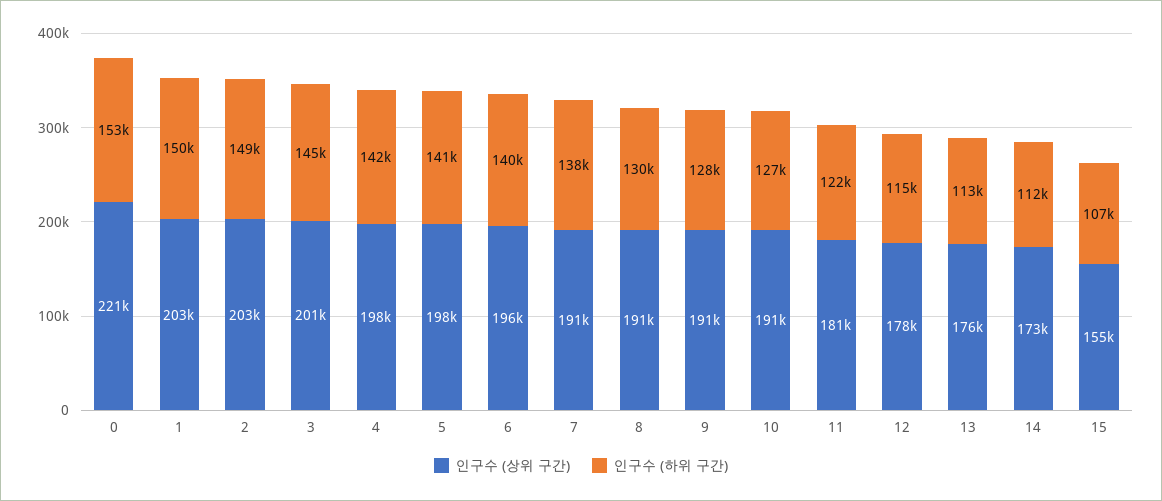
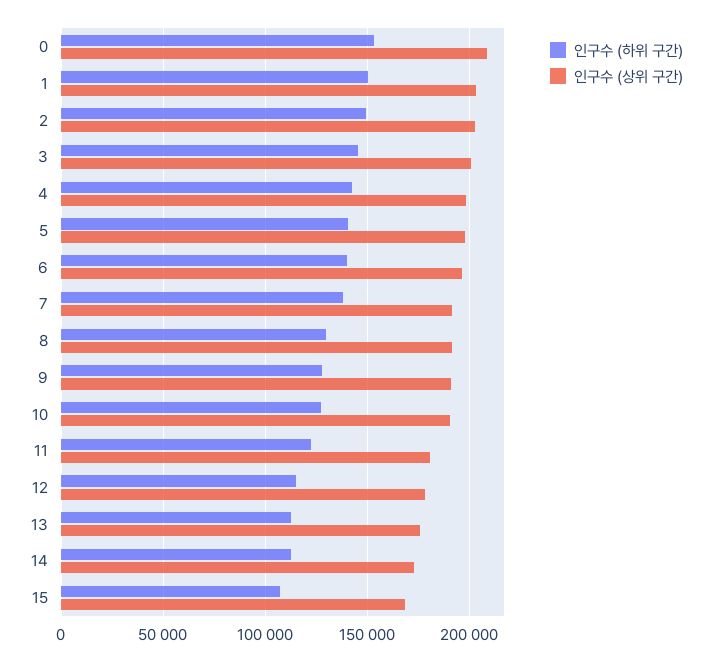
인구수 (상위 구간), 0: 221000 -> 210000
인구수 (상위 구간), 15: 155000 -> 170000

